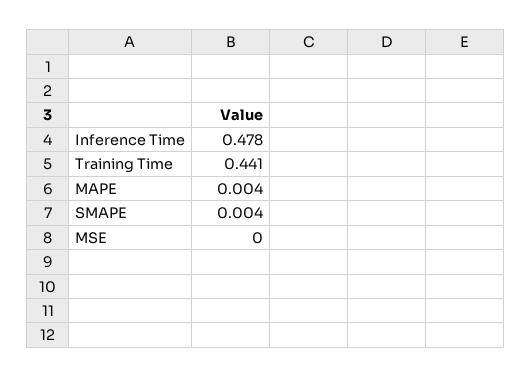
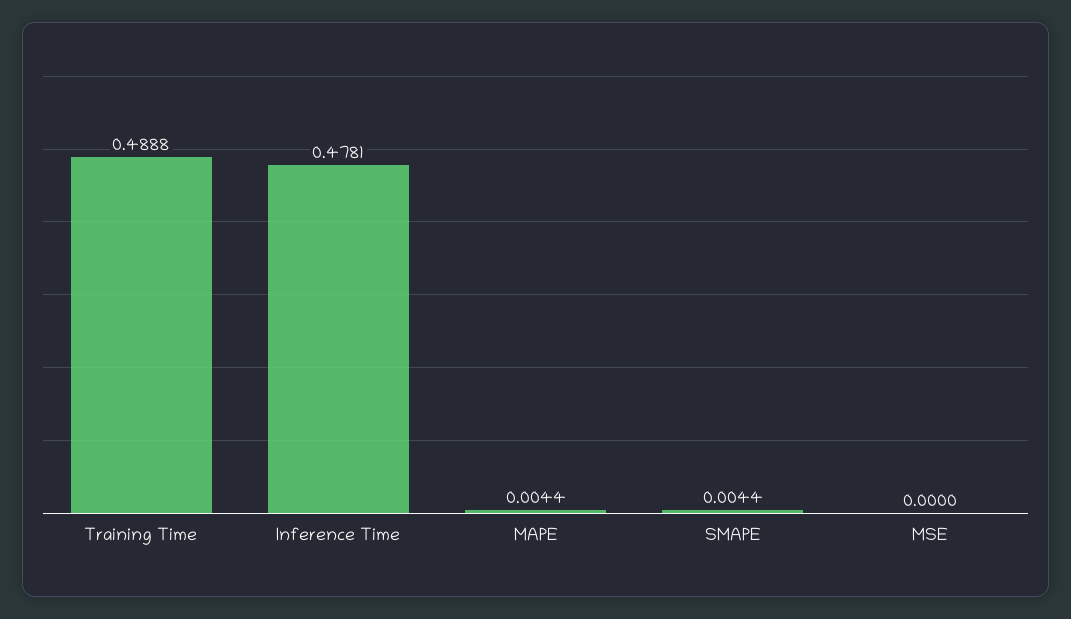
Training Time: 0.441 -> 0.4888

